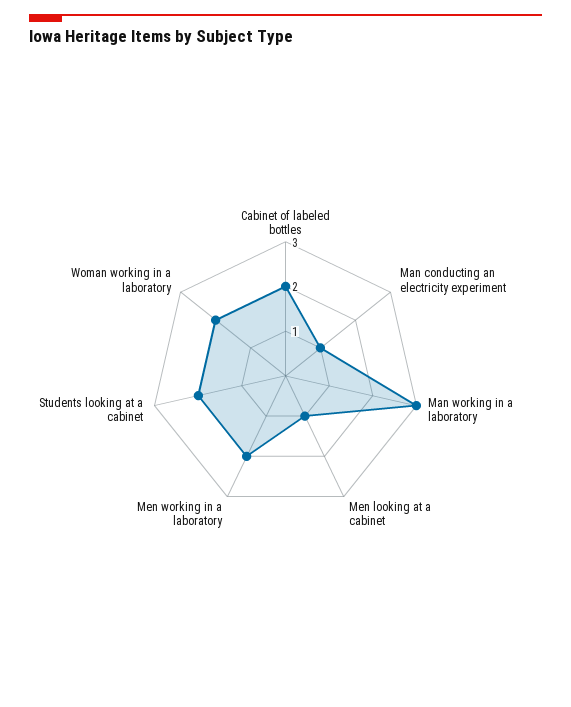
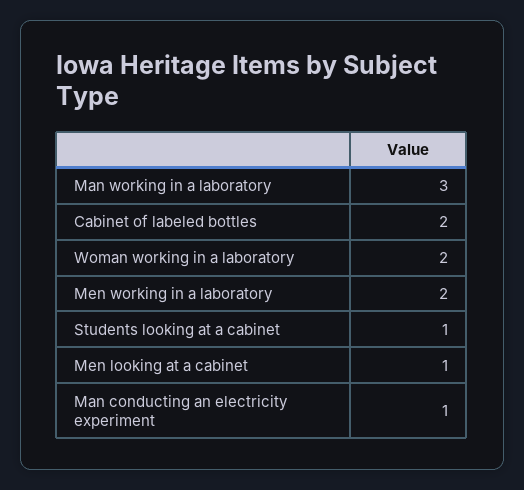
Students looking at a cabinet: 2 -> 1

